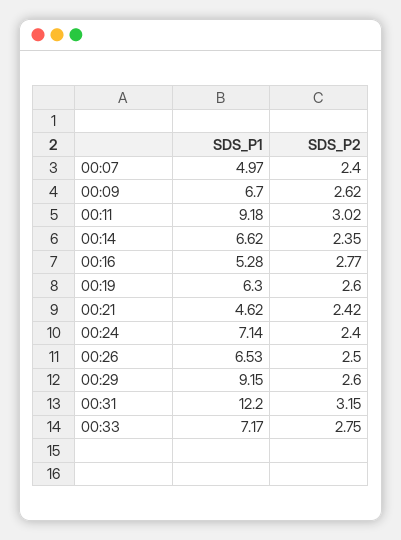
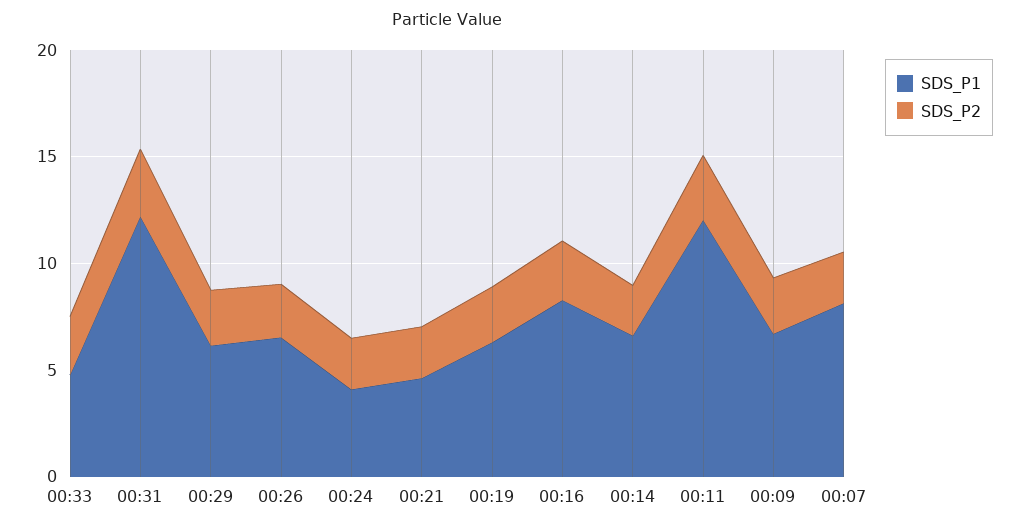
SDS_P1, 00:07: 4.97 -> 8
SDS_P1, 00:11: 9.18 -> 12
SDS_P1, 00:16: 5.28 -> 8
SDS_P1, 00:24: 7.14 -> 4
SDS_P1, 00:29: 9.15 -> 6
SDS_P1, 00:33: 7.17 -> 5

